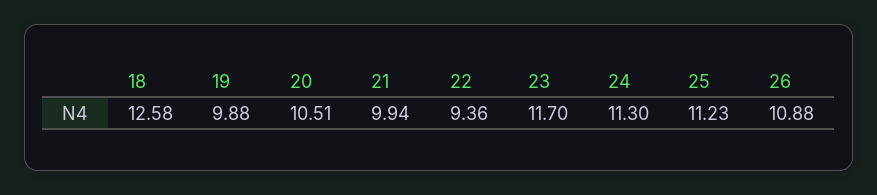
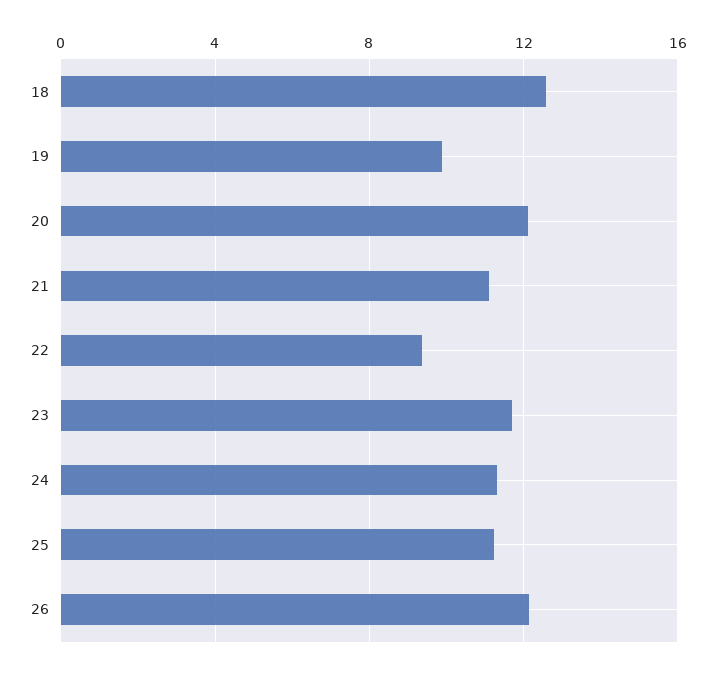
20: 10.51 -> 12
21: 9.94 -> 11
26: 10.88 -> 12

